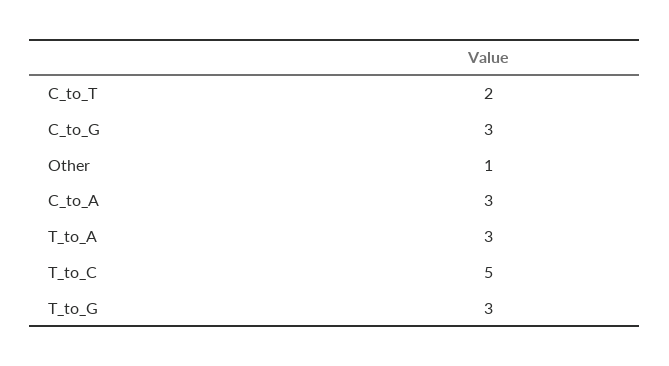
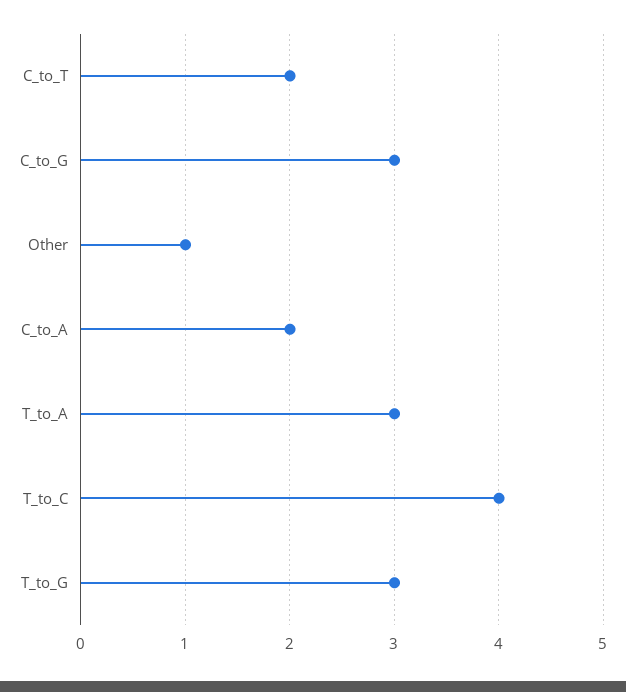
C_to_A: 3 -> 2
T_to_C: 5 -> 4

